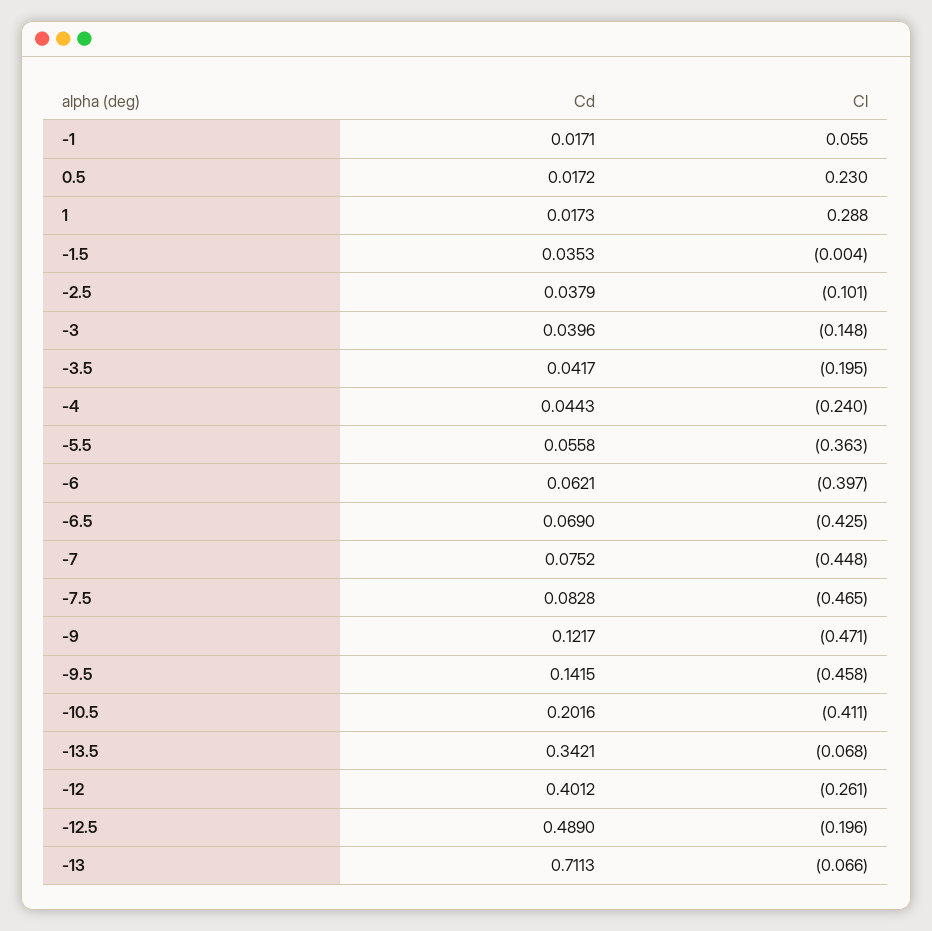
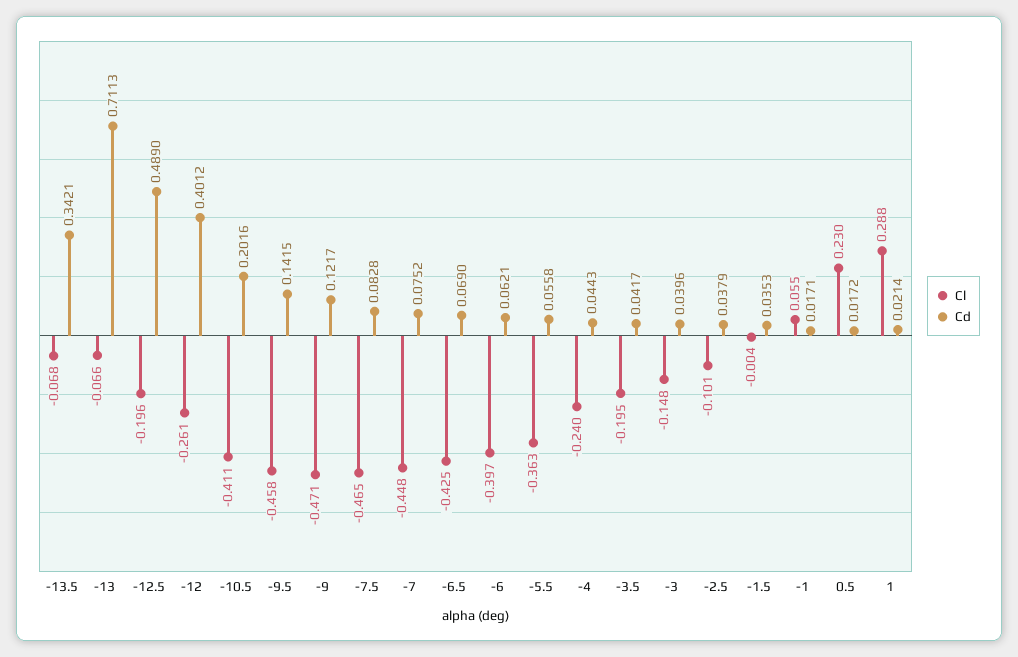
Cd, 1: 0.0173 -> 0.0214

